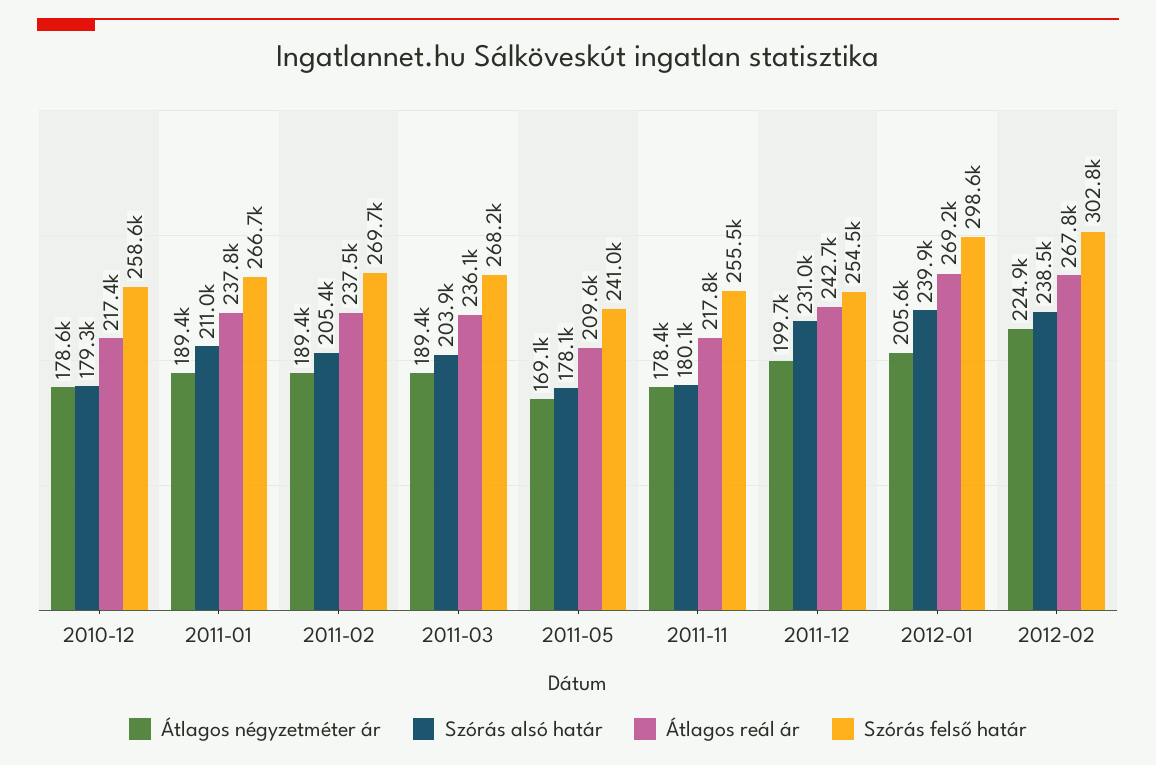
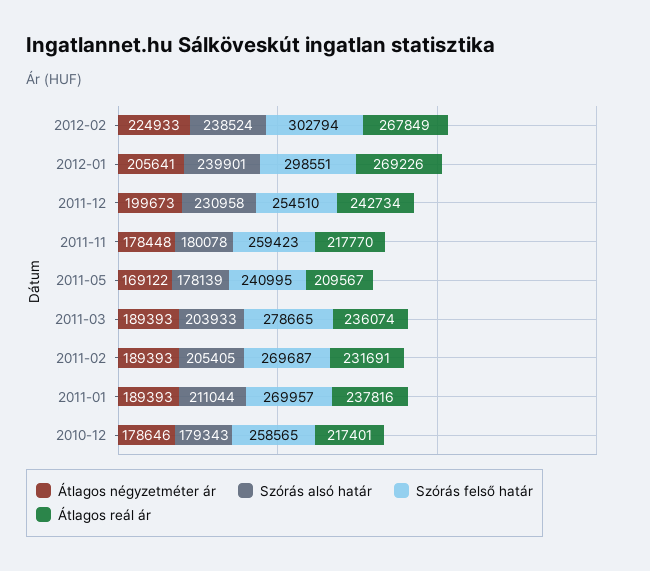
Szórás felső határ, 2011-01: 266700 -> 269957
Átlagos reál ár, 2011-02: 237500 -> 231691
Szórás felső határ, 2011-03: 268200 -> 278665
Szórás felső határ, 2011-11: 255500 -> 259423

